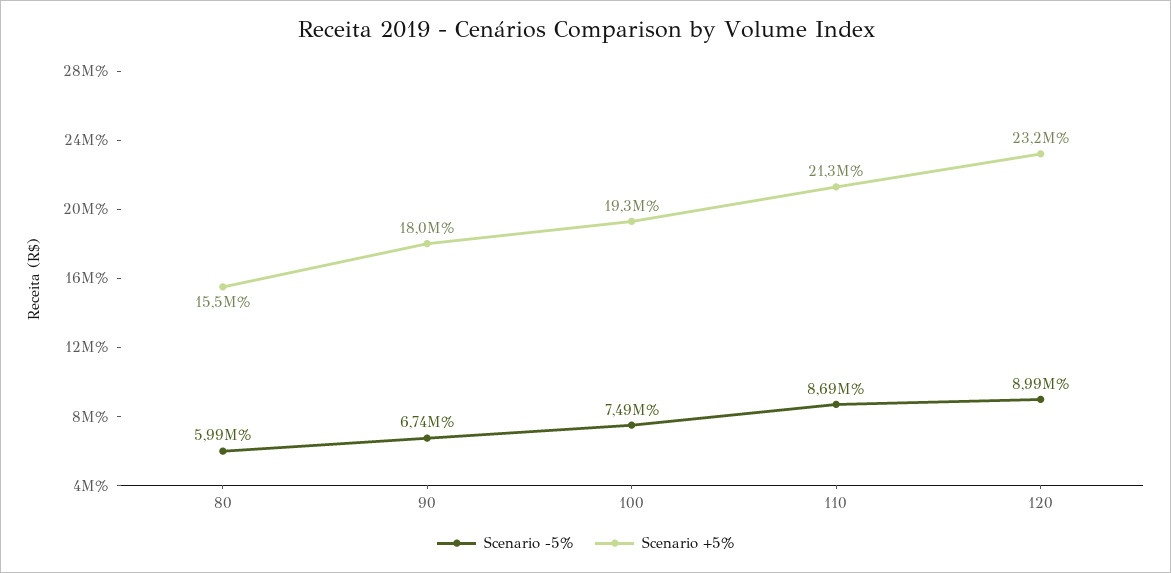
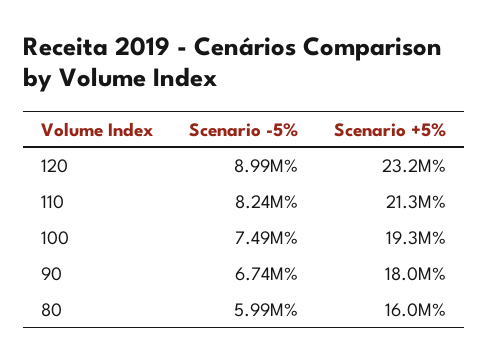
Scenario +5%, 80: 15500000 -> 16000000
Scenario -5%, 110: 8690000 -> 8240000

